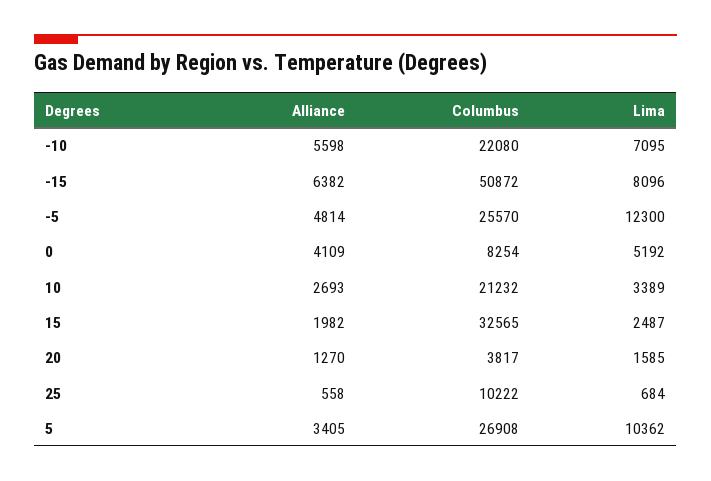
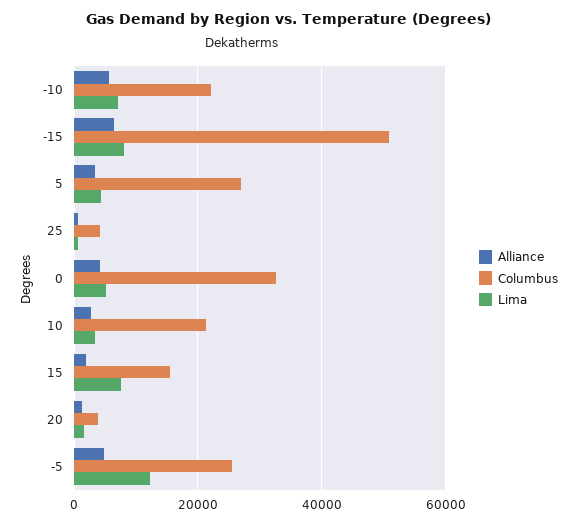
Columbus, 0: 8254 -> 32000
Columbus, 15: 32565 -> 16000
Lima, 15: 2487 -> 8000
Columbus, 25: 10222 -> 4000
Lima, 5: 10362 -> 4000

